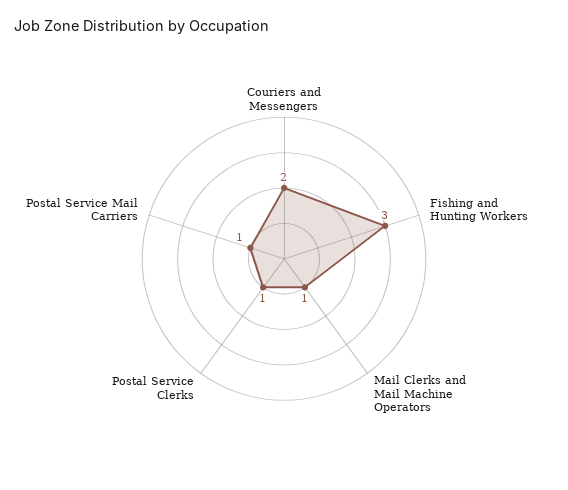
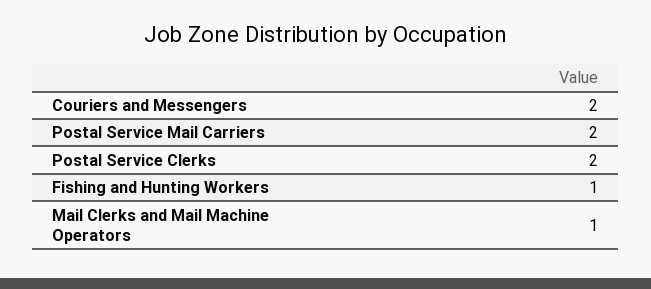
Fishing and Hunting Workers: 3 -> 1
Postal Service Clerks: 1 -> 2
Postal Service Mail Carriers: 1 -> 2

